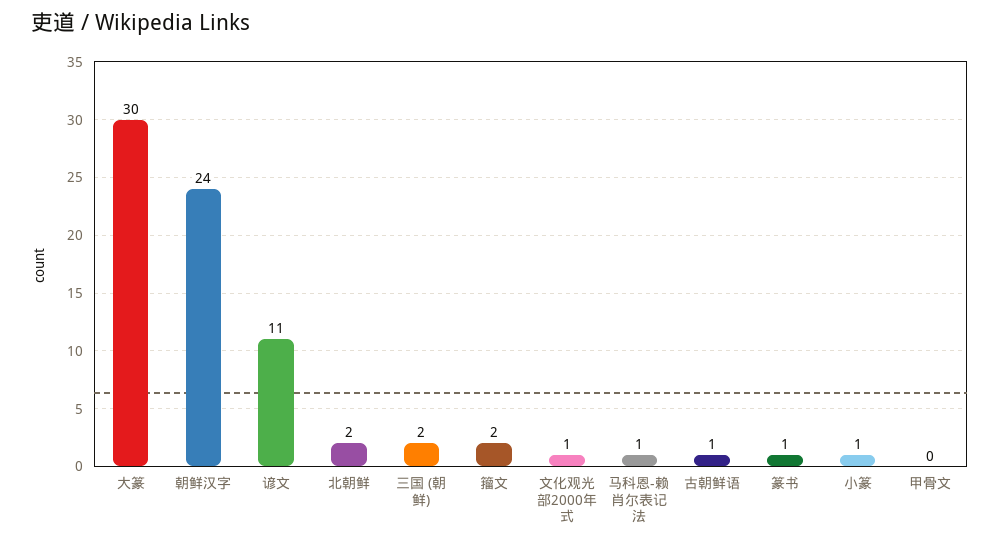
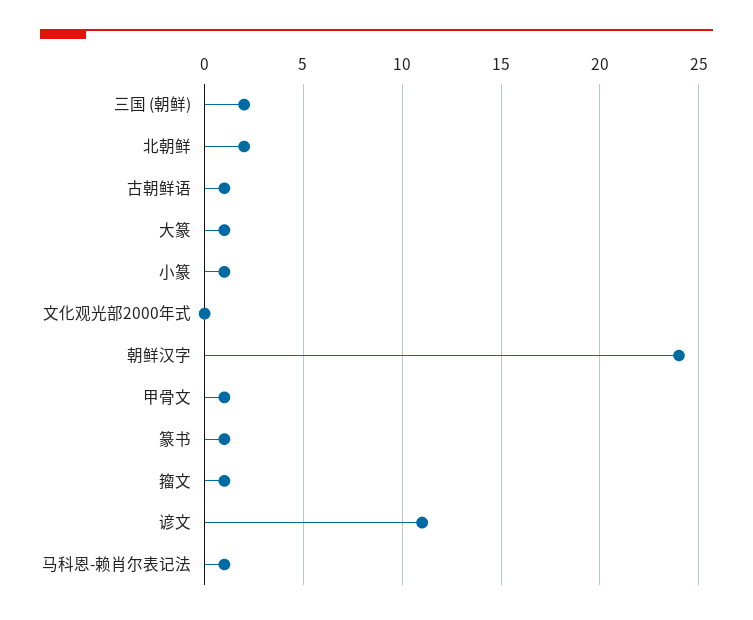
大篆: 30 -> 1
籀文: 2 -> 1
文化观光部2000年式: 1 -> 0
甲骨文: 0 -> 1

